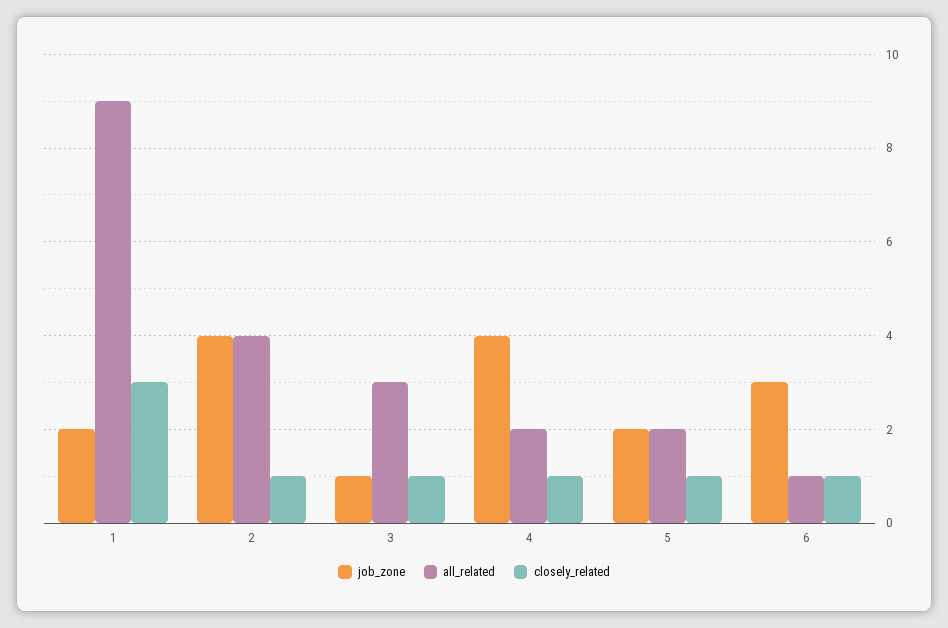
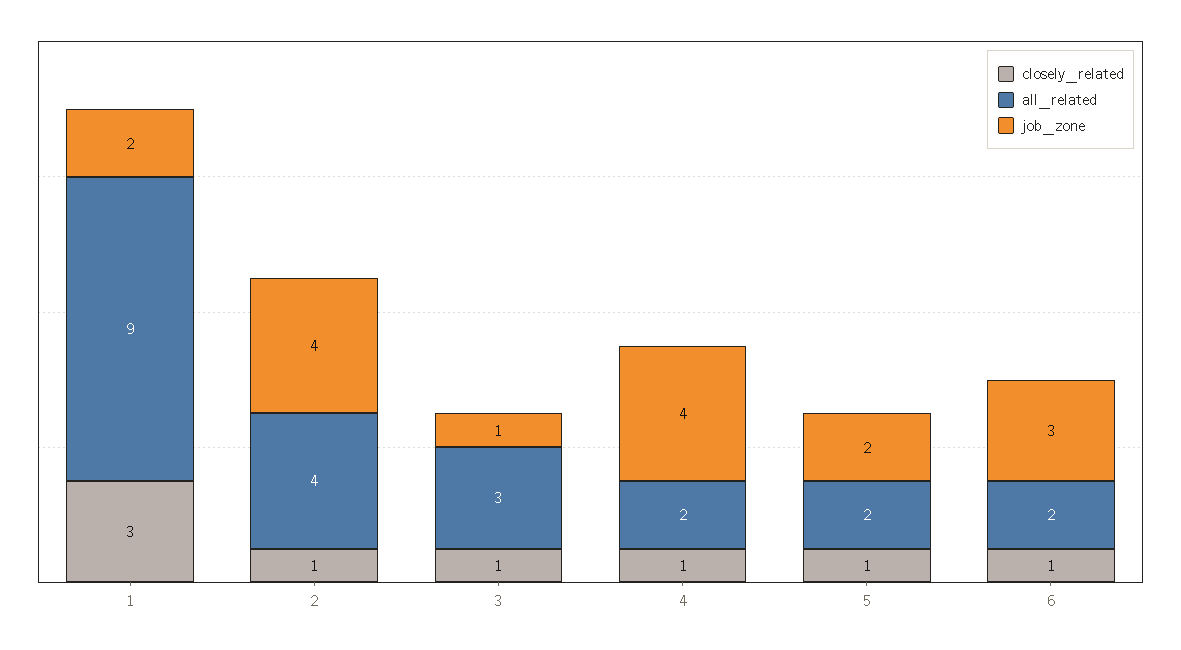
all_related, 6: 1 -> 2

